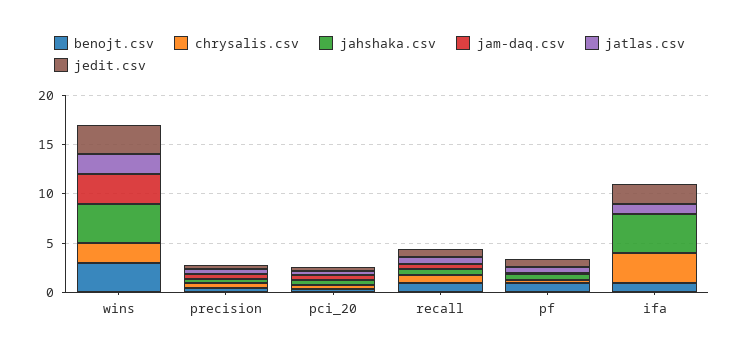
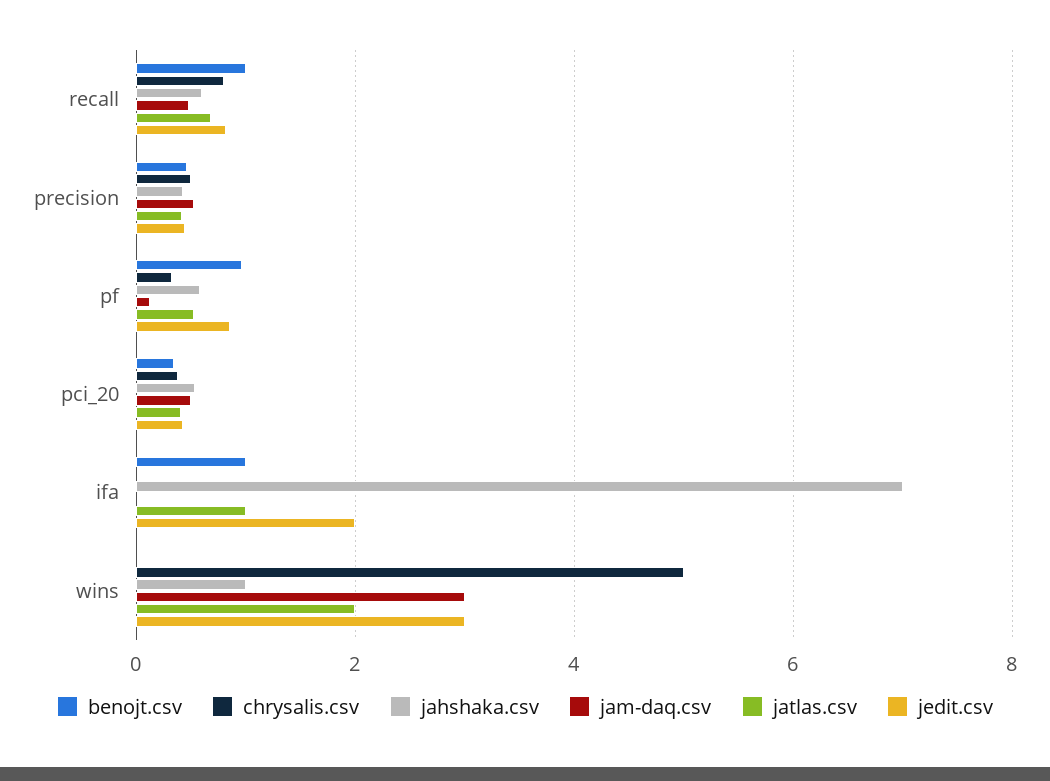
benojt.csv, wins: 3 -> 0
chrysalis.csv, wins: 2 -> 5
jahshaka.csv, wins: 4 -> 1
chrysalis.csv, ifa: 3 -> 0
jahshaka.csv, ifa: 4 -> 7

